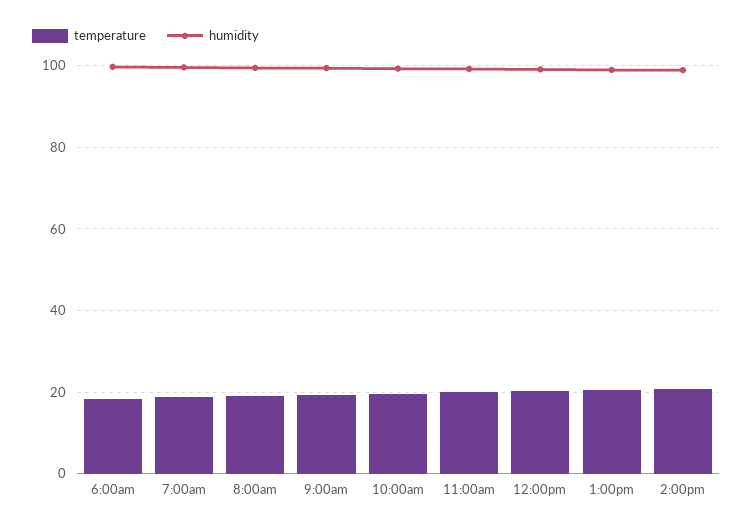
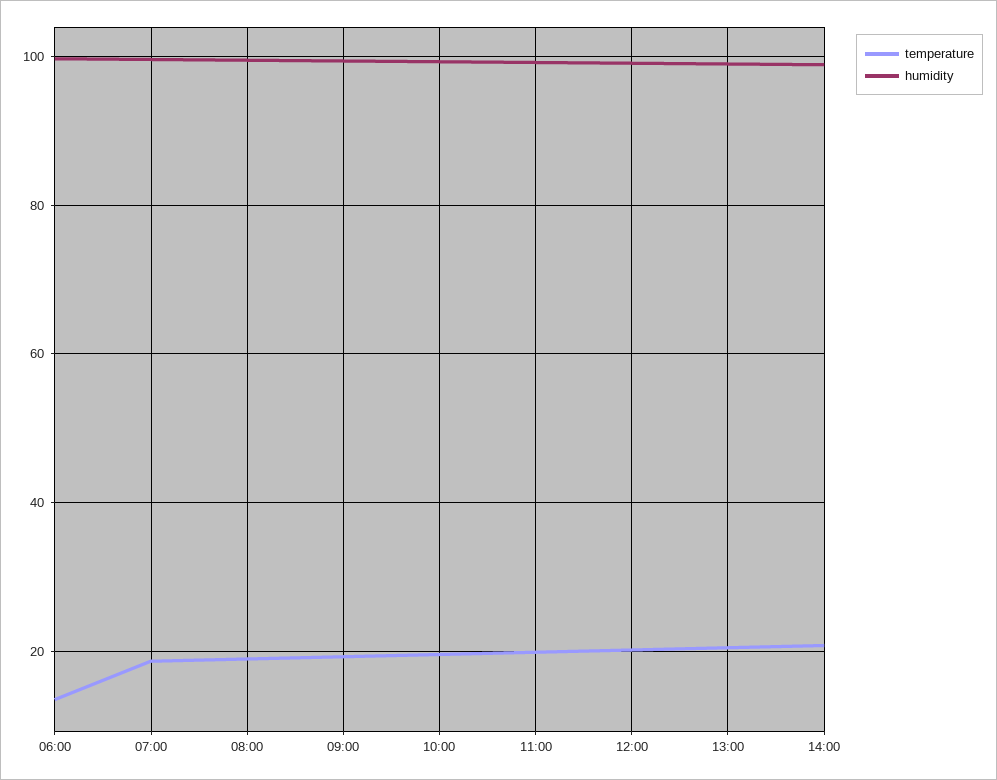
temperature, 6:00am: 18 -> 14

